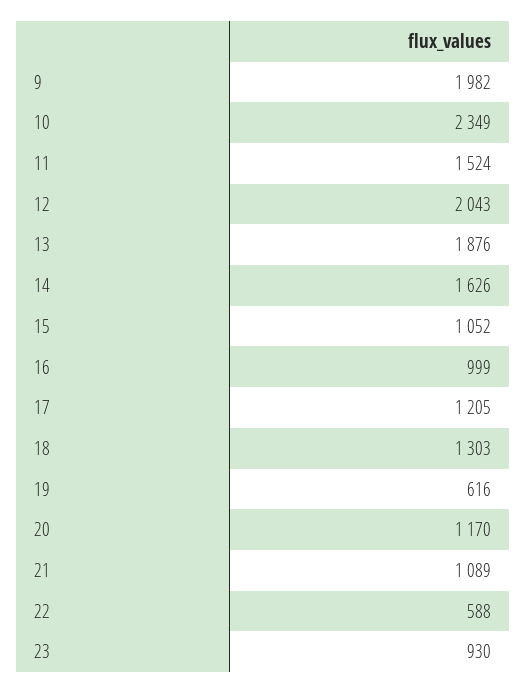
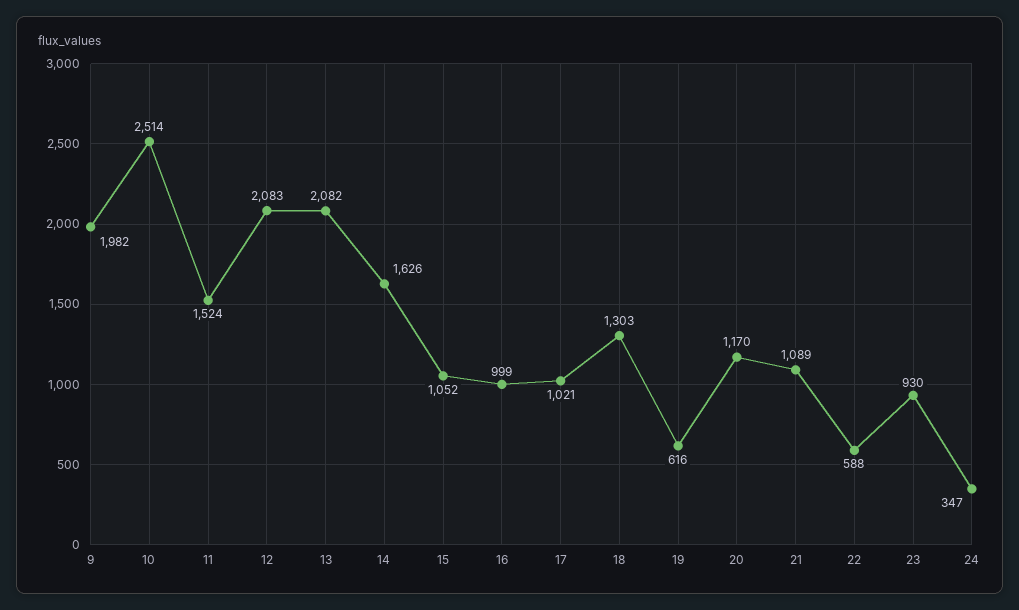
10: 2349 -> 2514
12: 2043 -> 2083
13: 1876 -> 2082
17: 1205 -> 1021
24: none -> 347

